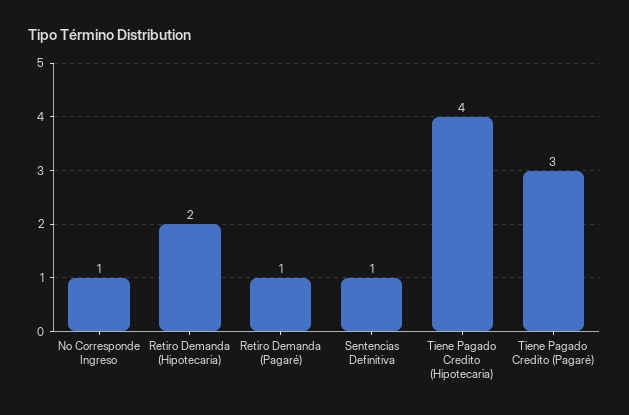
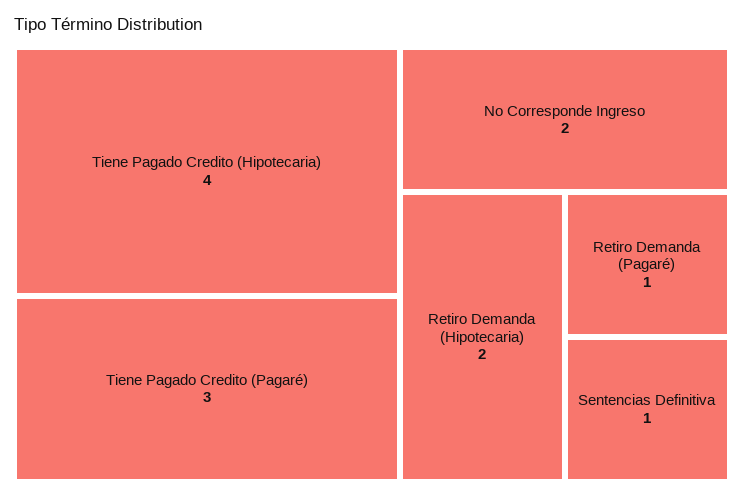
No Corresponde Ingreso: 1 -> 2

